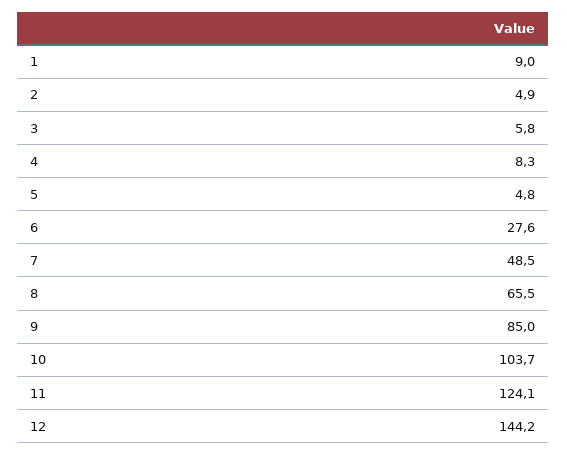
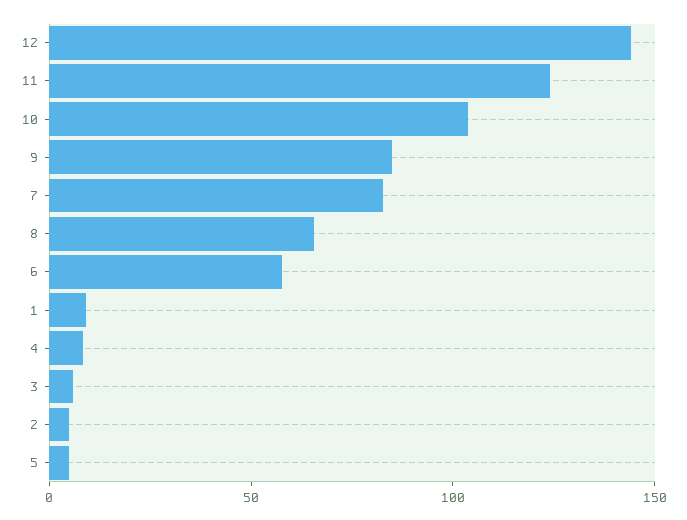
6: 27.6 -> 60
7: 48.5 -> 80

